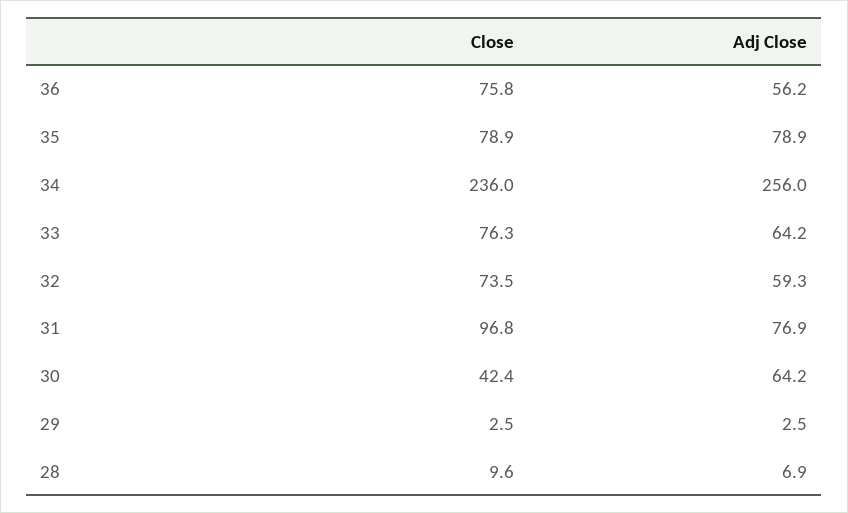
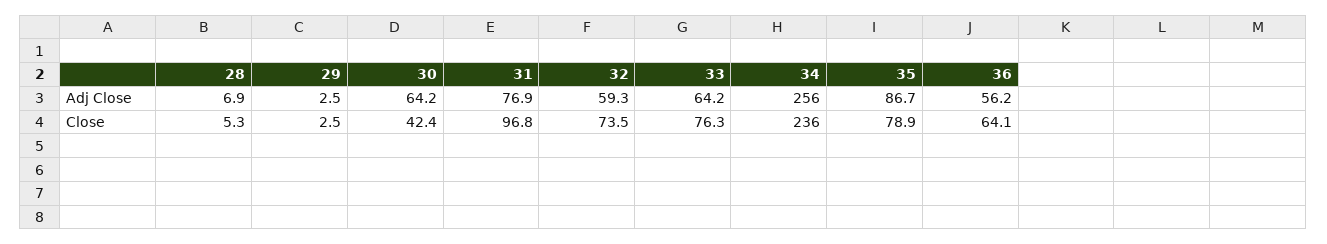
Close, 36: 75.8 -> 64.1
Adj Close, 35: 78.9 -> 86.7
Close, 28: 9.6 -> 5.3

